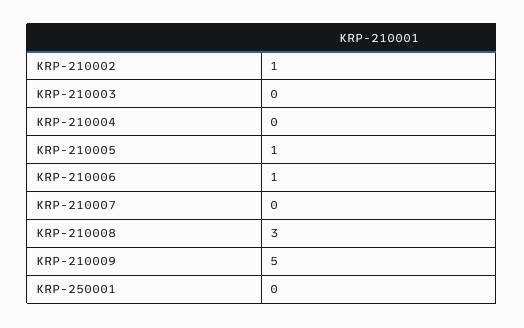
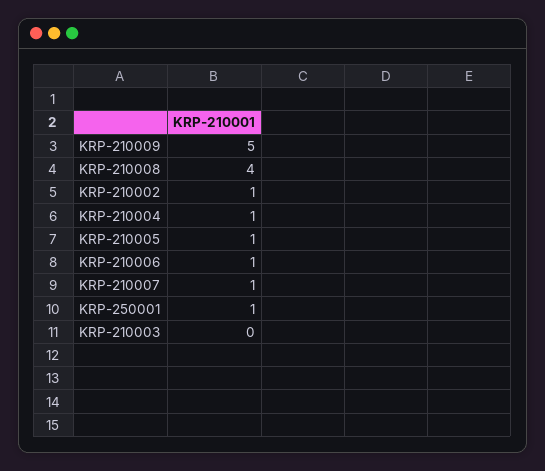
KRP-210004: 0 -> 1
KRP-210007: 0 -> 1
KRP-210008: 3 -> 4
KRP-250001: 0 -> 1

